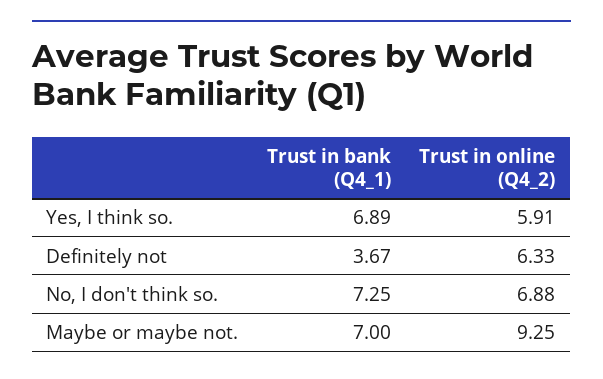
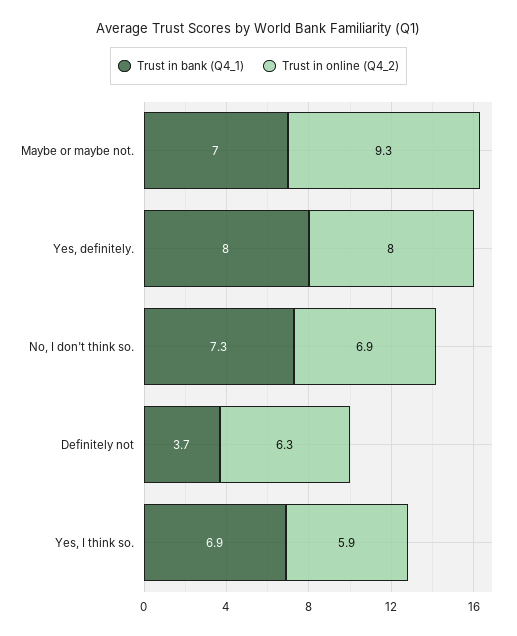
Trust in bank (Q4_1), Yes, definitely.: none -> 8
Trust in online (Q4_2), Yes, definitely.: none -> 8

